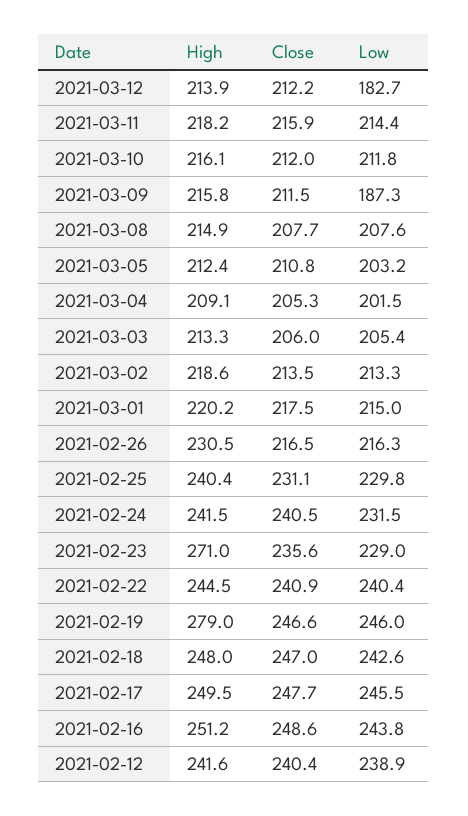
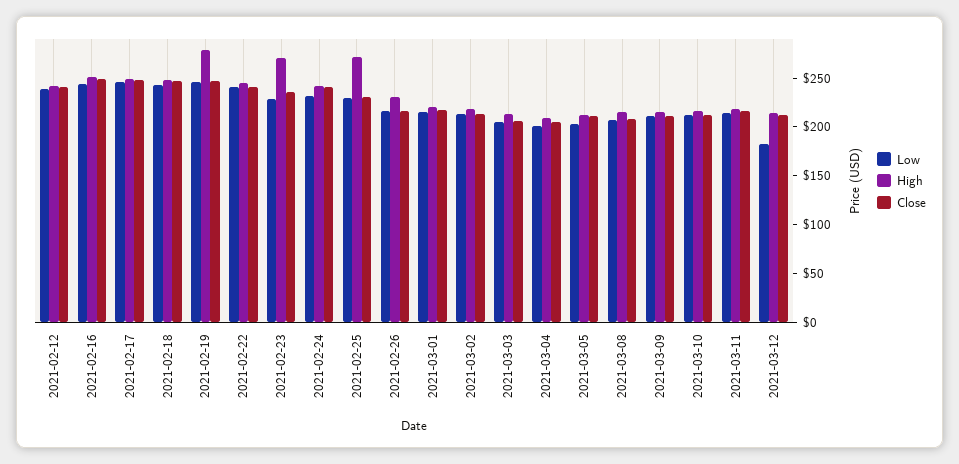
Low, 2021-03-09: 187.3 -> 210
High, 2021-02-25: 240.4 -> 270

